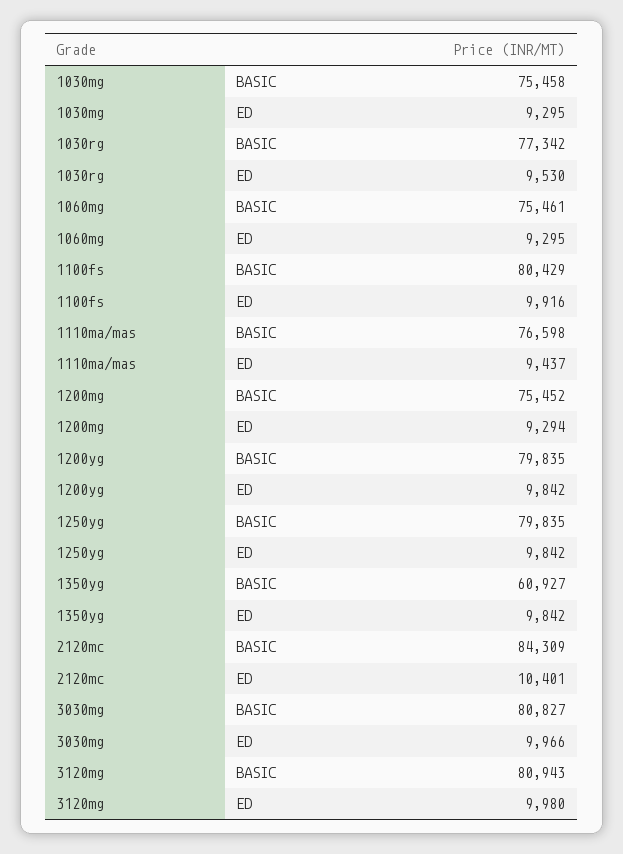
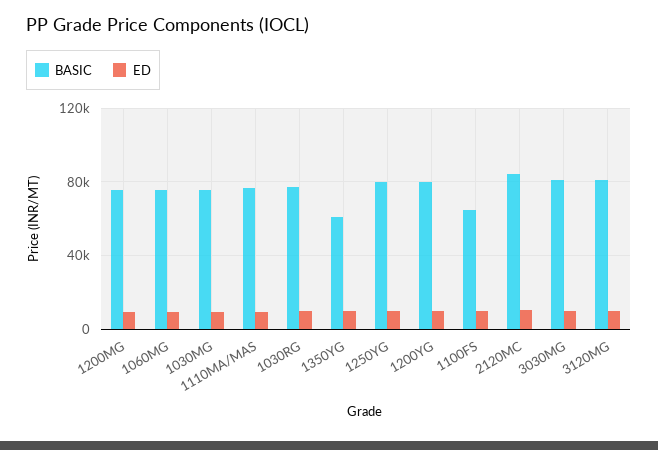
BASIC, 1100fs: 80429 -> 65000

